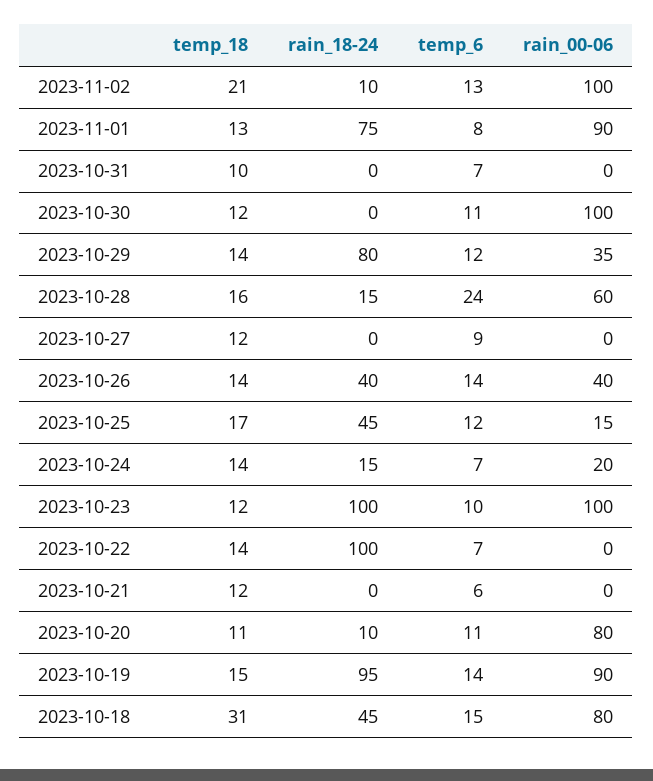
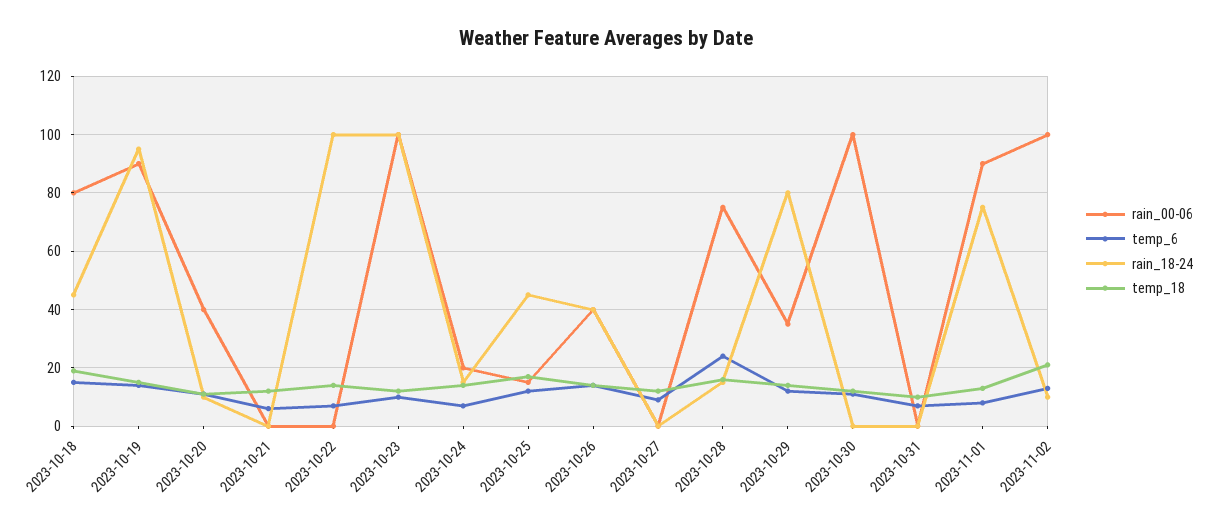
rain_00-06, 2023-10-28: 60 -> 75
rain_00-06, 2023-10-20: 80 -> 40
temp_18, 2023-10-18: 31 -> 20

